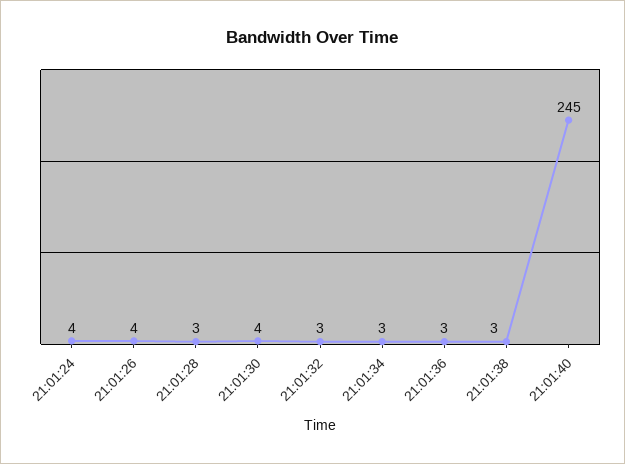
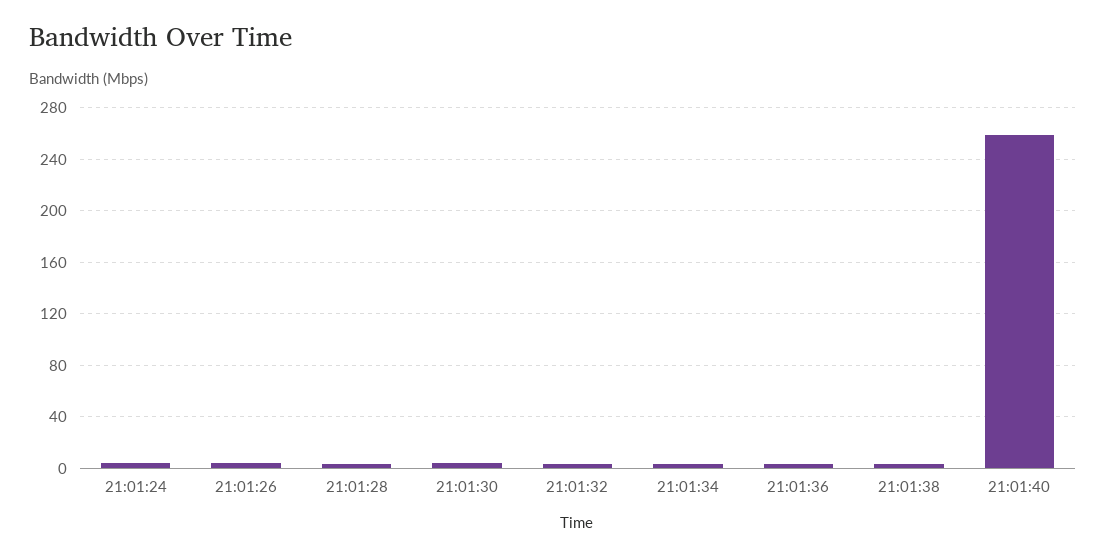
21:01:40: 245 -> 260

